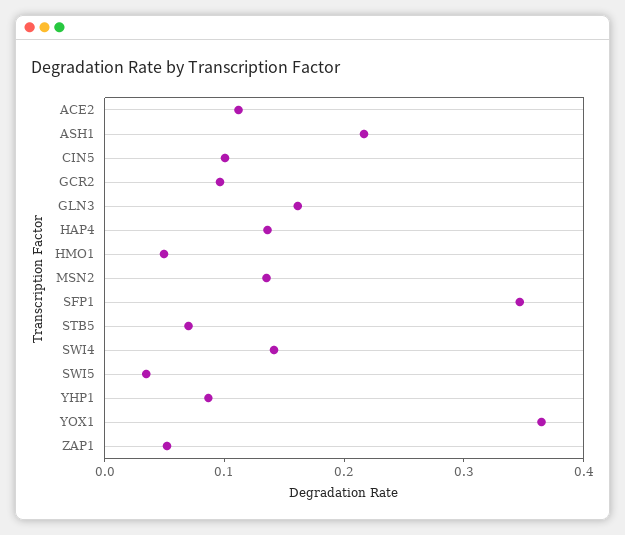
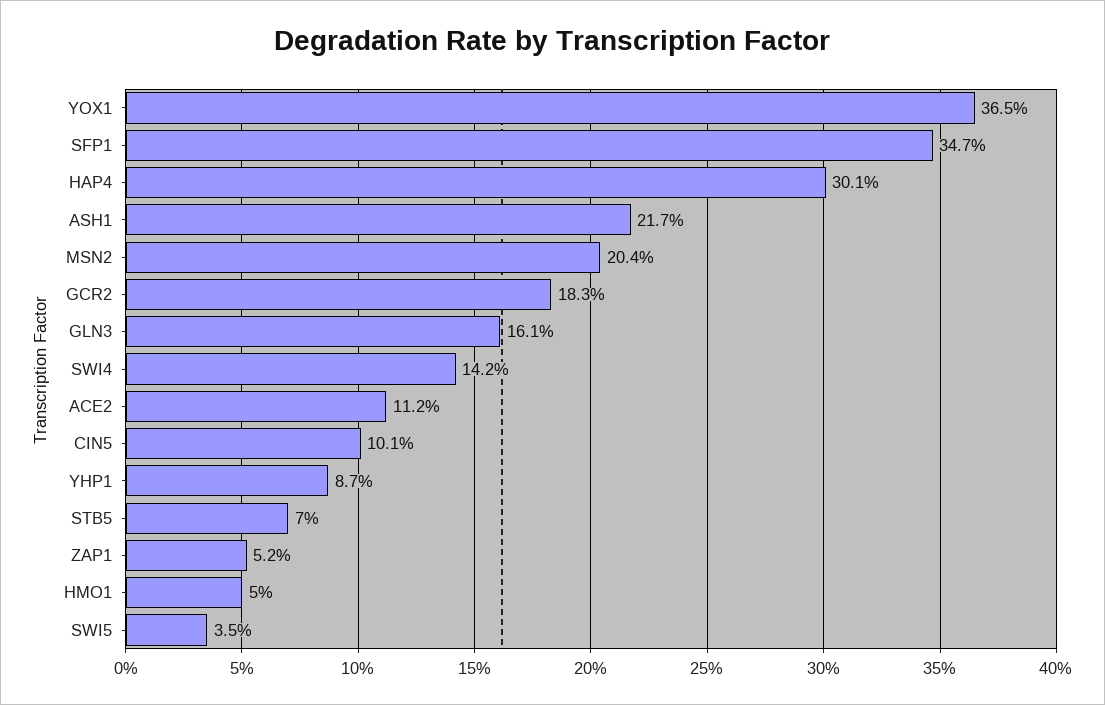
GCR2: 0.1 -> 0.183
HAP4: 0.14 -> 0.301
MSN2: 0.14 -> 0.204

